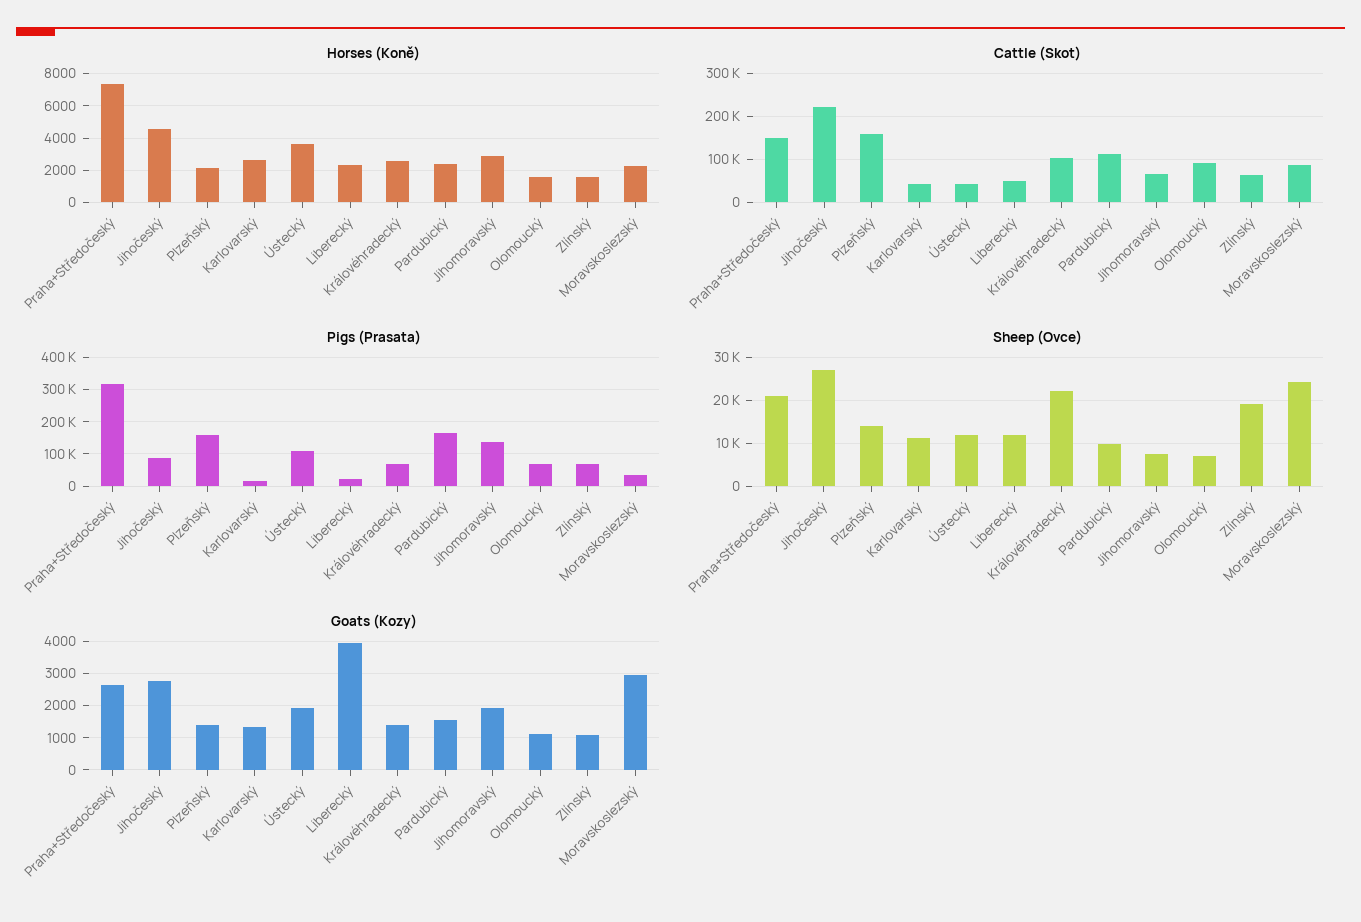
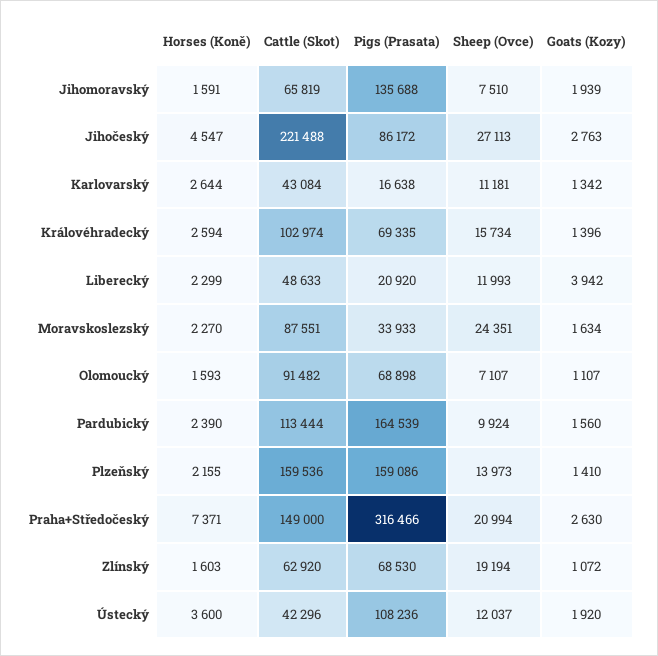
Horses (Koně), Jihomoravský: 3000 -> 1591
Sheep (Ovce), Královéhradecký: 22000 -> 15734
Goats (Kozy), Moravskoslezský: 3000 -> 1634

